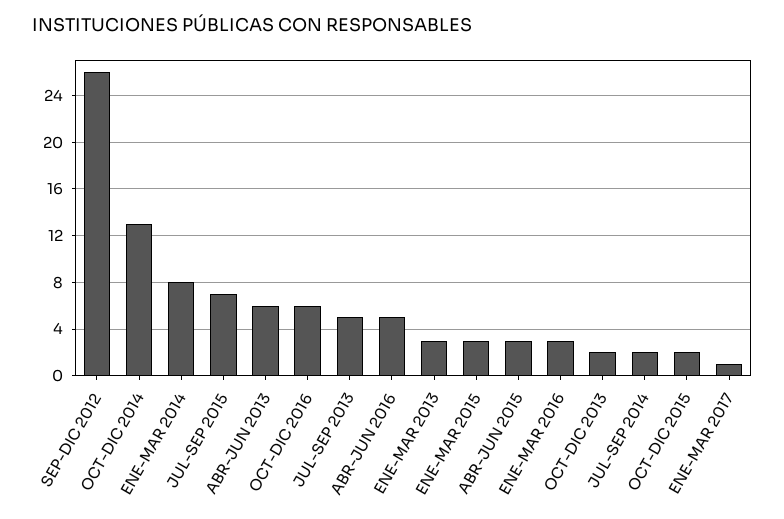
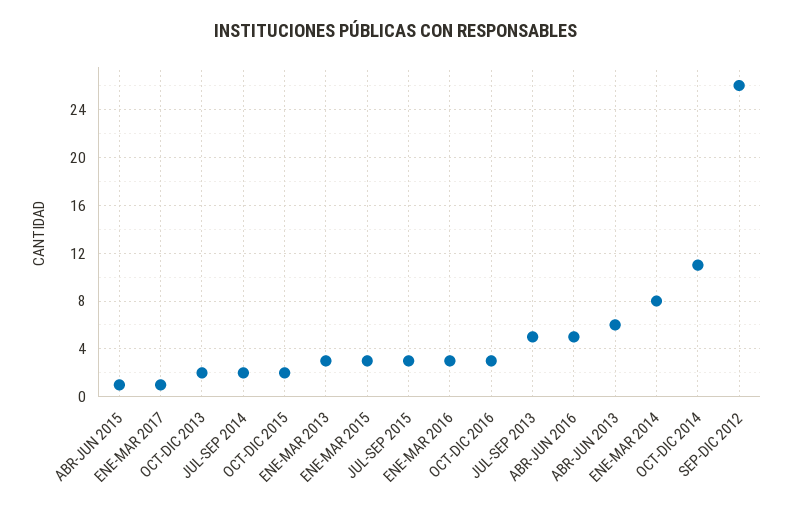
OCT-DIC 2014: 13 -> 11
JUL-SEP 2015: 7 -> 3
OCT-DIC 2016: 6 -> 3
ABR-JUN 2015: 3 -> 1

